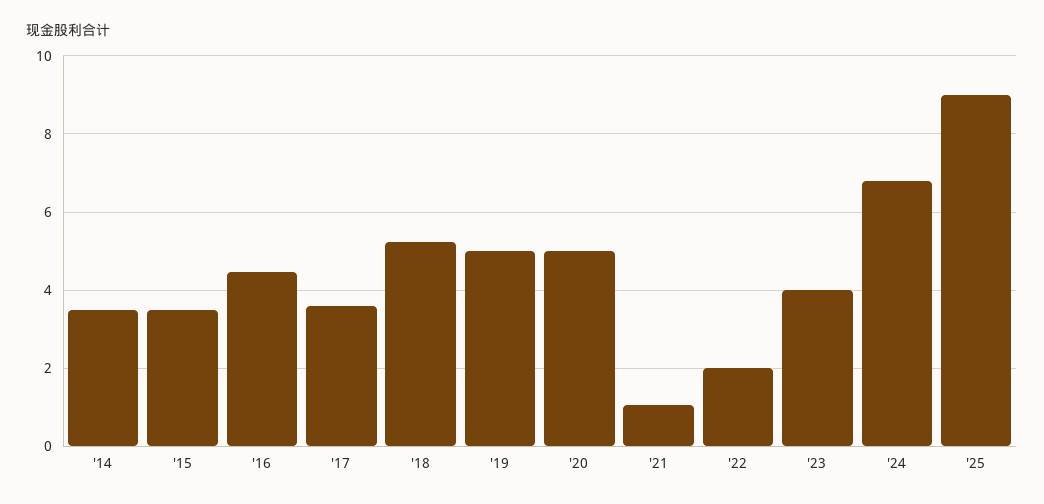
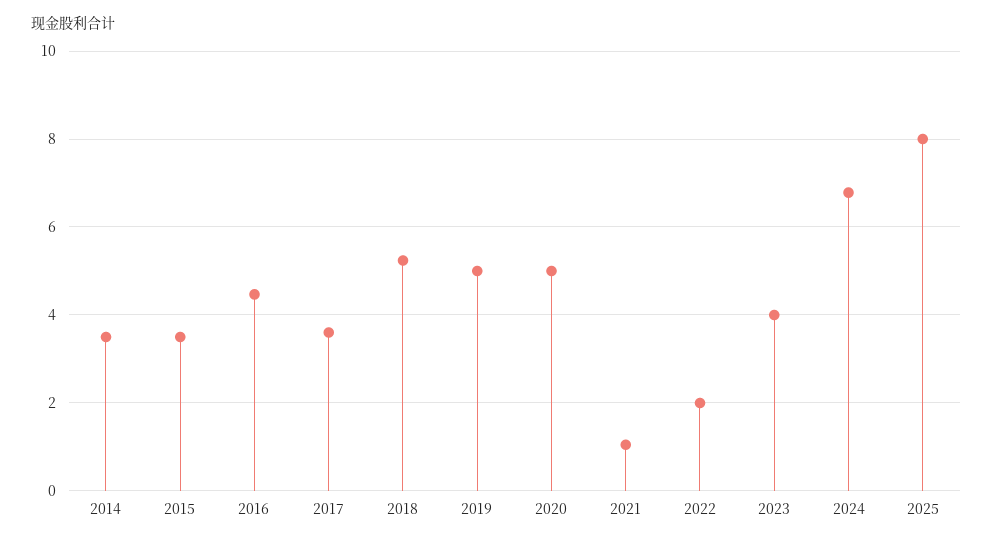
'25: 9 -> 8

